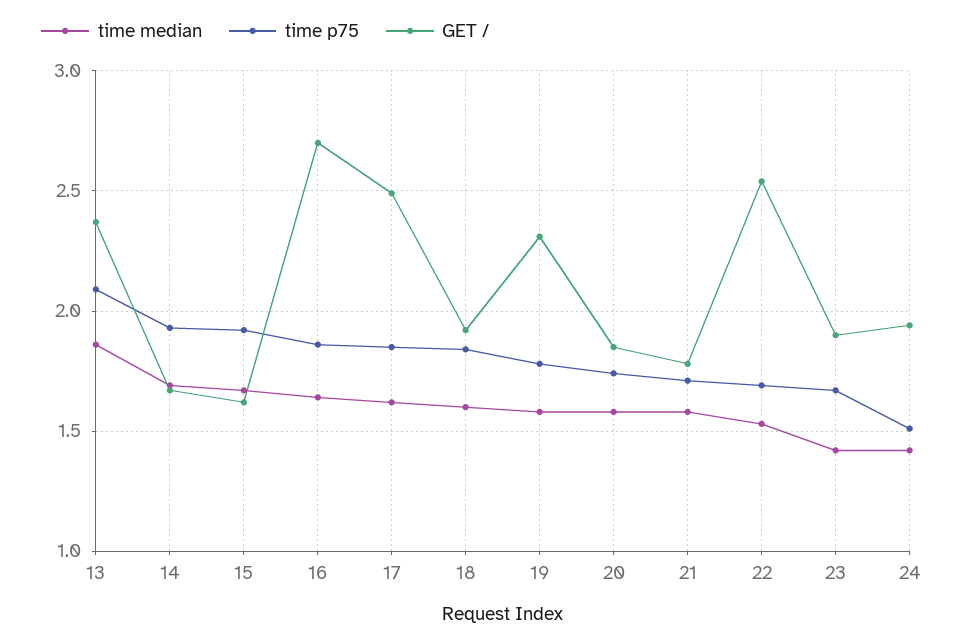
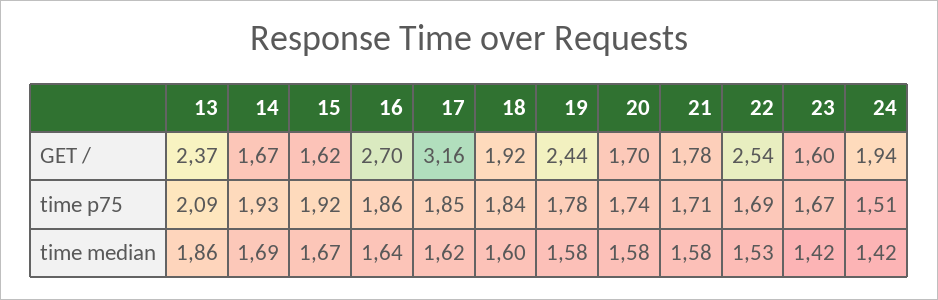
GET /, 17: 2.5 -> 3.16
GET /, 19: 2.3 -> 2.44
GET /, 20: 1.85 -> 1.7
GET /, 23: 1.9 -> 1.6

